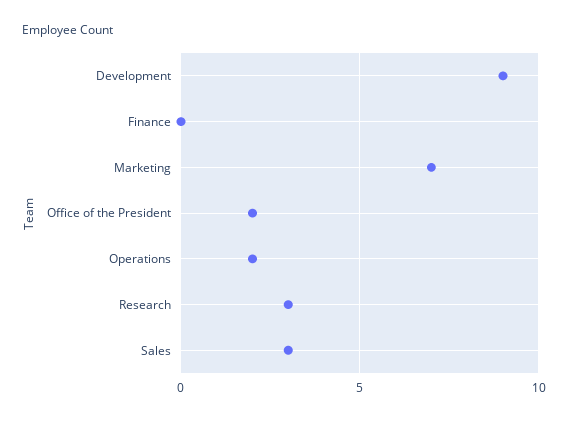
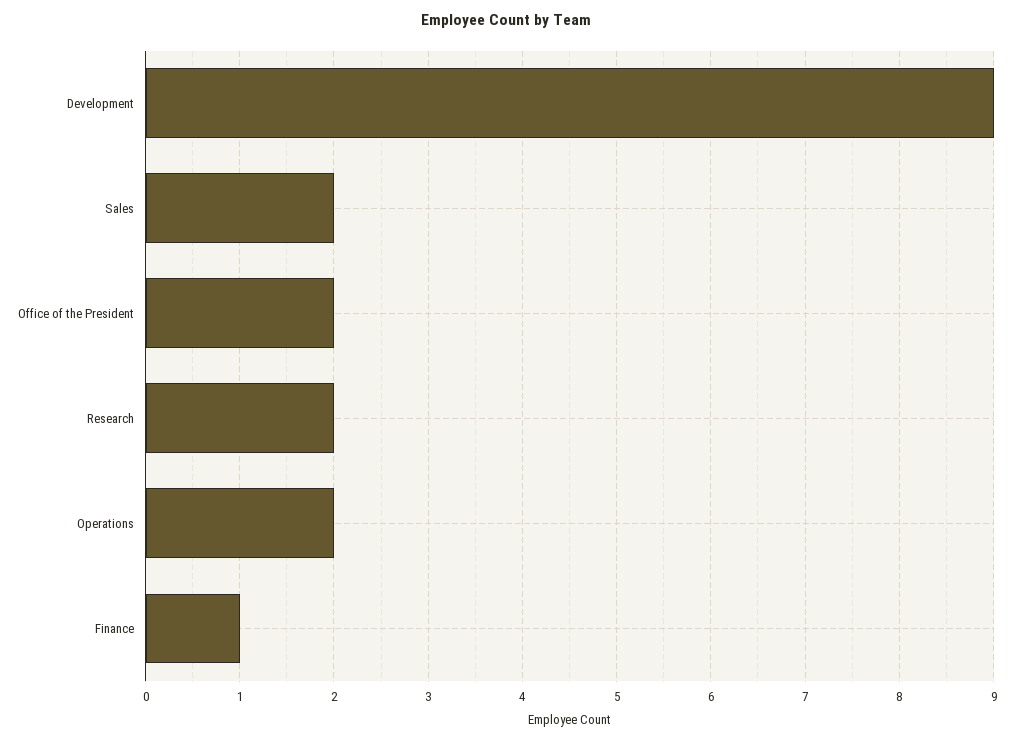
Finance: 0 -> 1
Marketing: 7 -> none
Research: 3 -> 2
Sales: 3 -> 2

